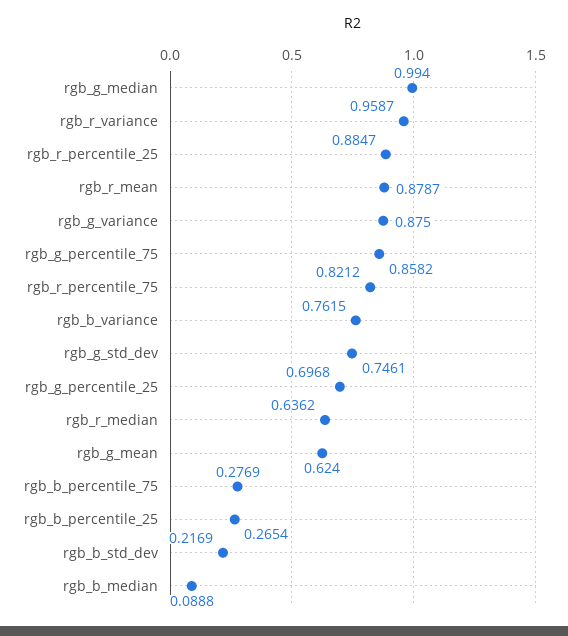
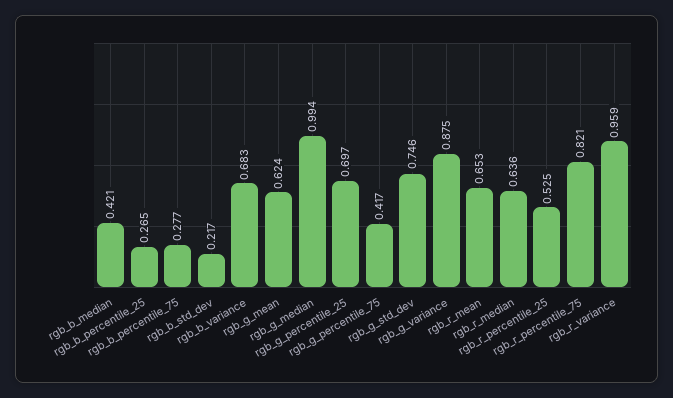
rgb_r_percentile_25: 0.8847 -> 0.525
rgb_r_mean: 0.8787 -> 0.653
rgb_g_percentile_75: 0.8582 -> 0.417
rgb_b_variance: 0.7615 -> 0.683
rgb_b_median: 0.0888 -> 0.421

